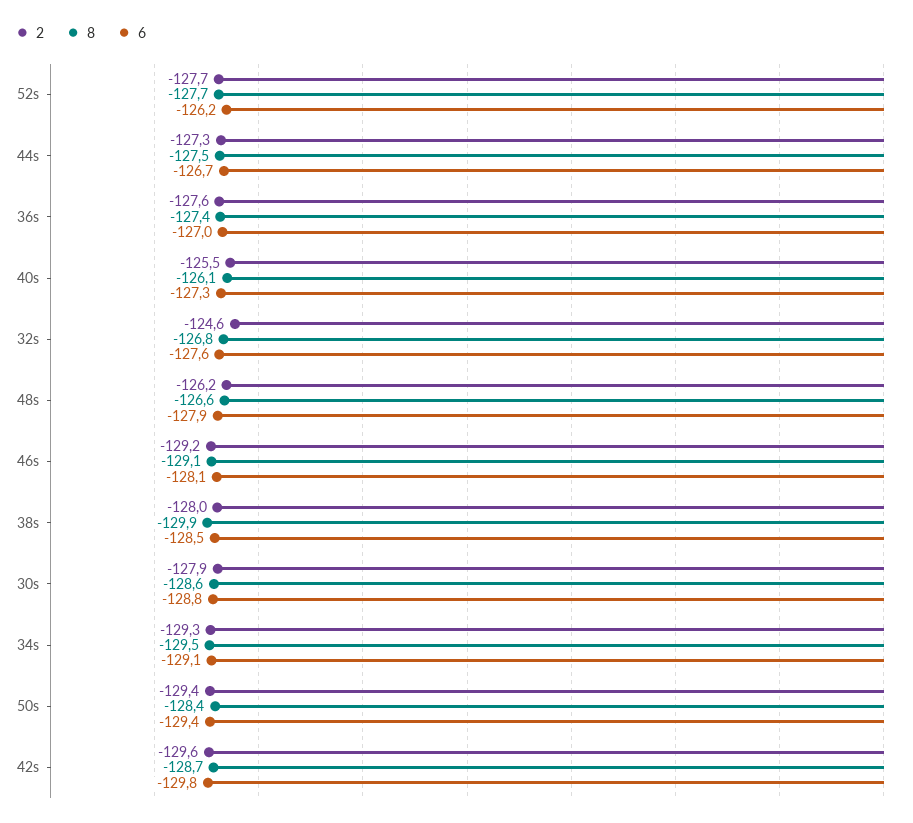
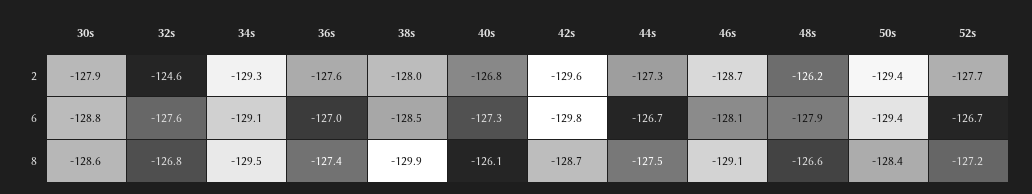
8, 52s: -127.7 -> -127.2
6, 52s: -126.2 -> -126.7
2, 40s: -125.5 -> -126.8
2, 46s: -129.2 -> -128.7

